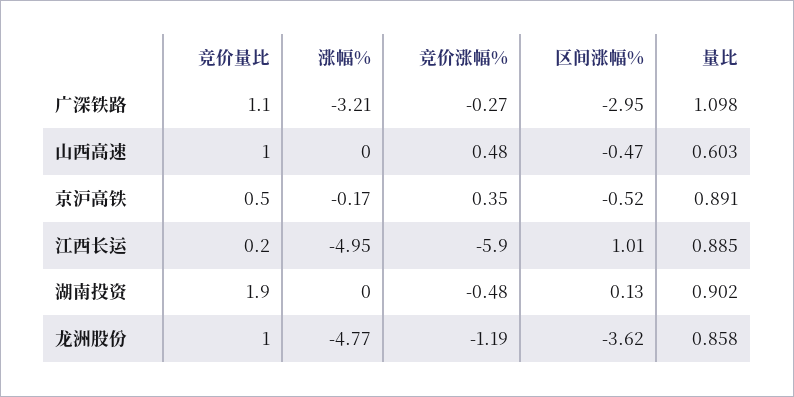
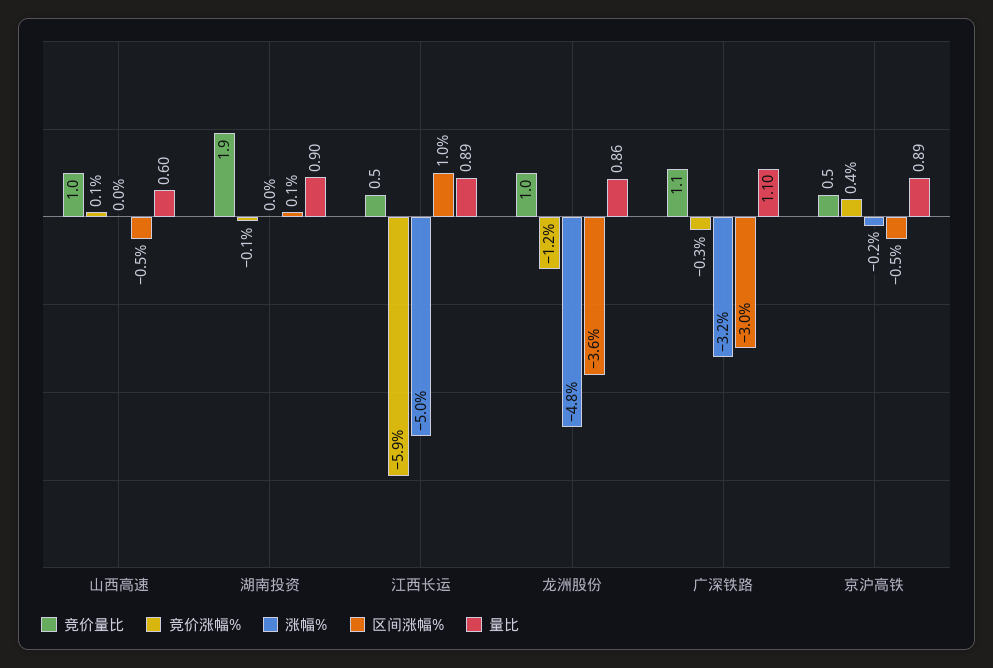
竞价涨幅%, 山西高速: 0.48 -> 0.1
竞价量比, 江西长运: 0.2 -> 0.5
竞价涨幅%, 湖南投资: -0.48 -> -0.1

